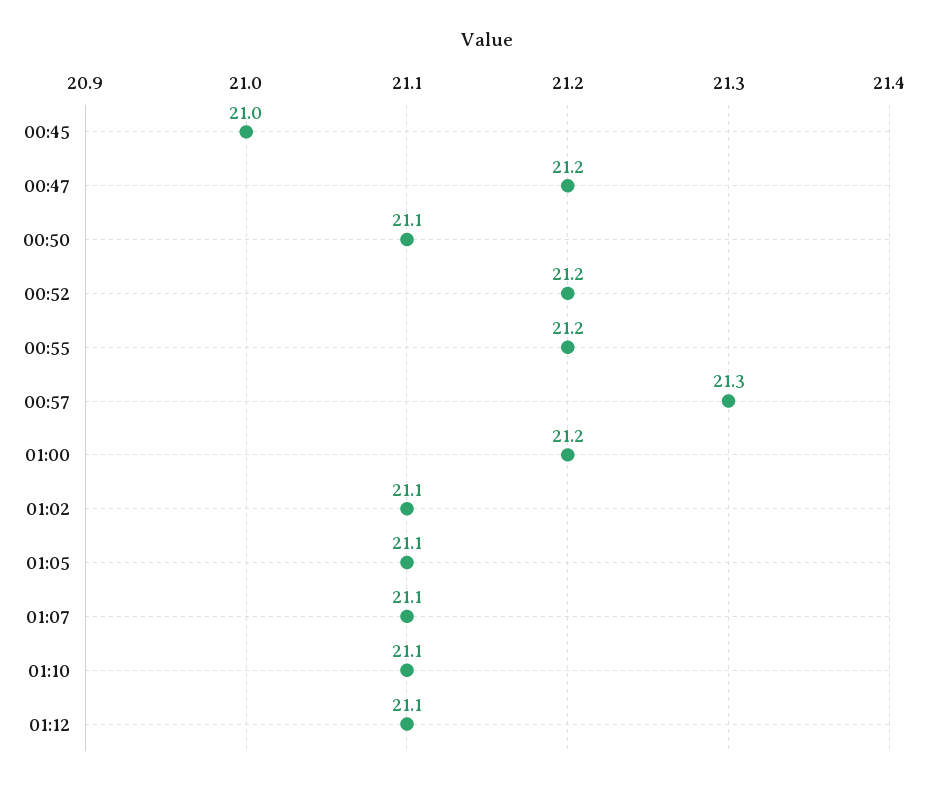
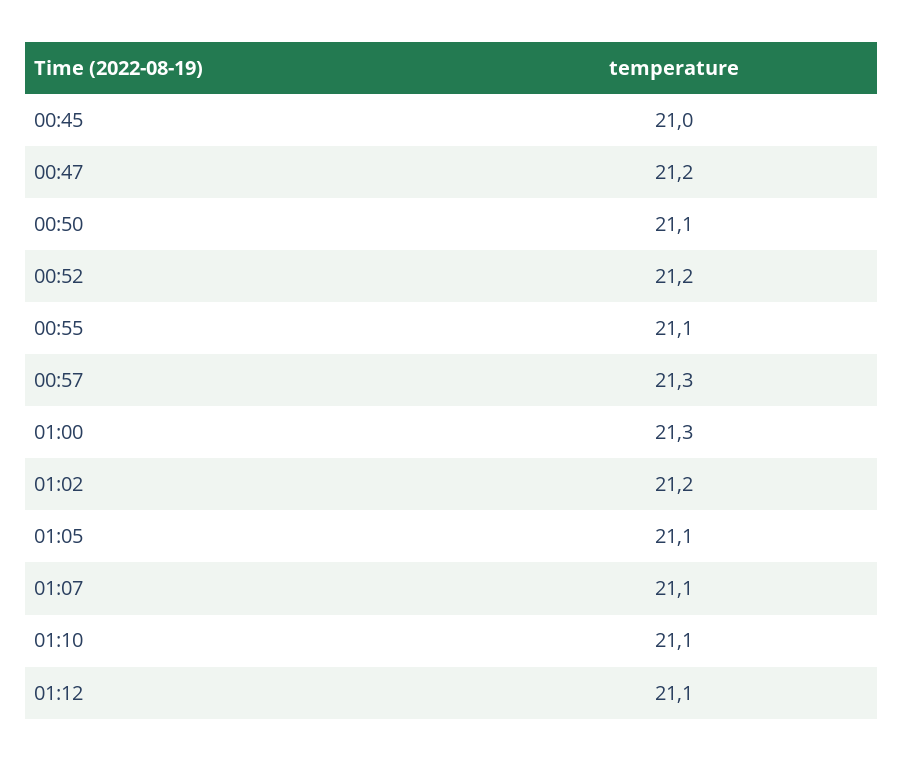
00:55: 21.2 -> 21.1
01:00: 21.2 -> 21.3
01:02: 21.1 -> 21.2

